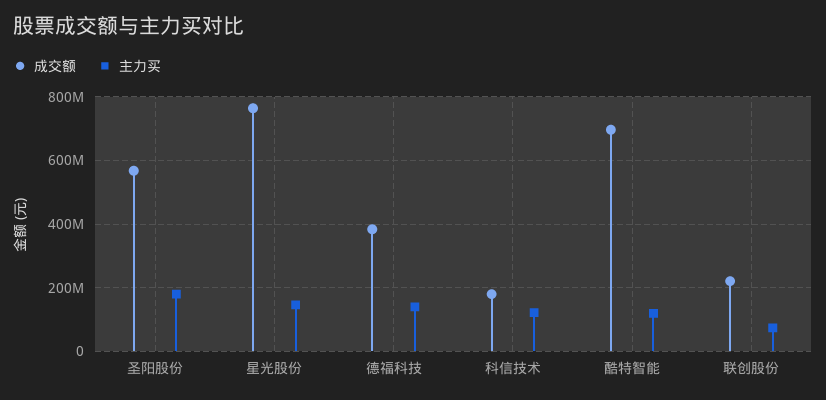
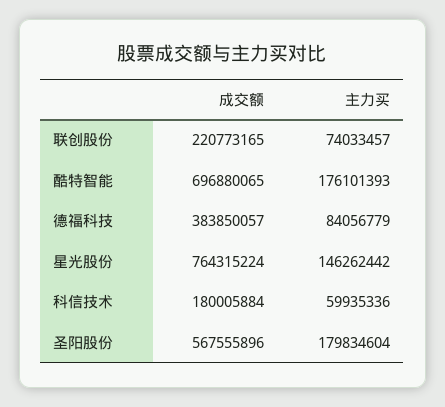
主力买, 德福科技: 140000000 -> 84056779
主力买, 科信技术: 120000000 -> 59935336
主力买, 酷特智能: 120000000 -> 176101393

